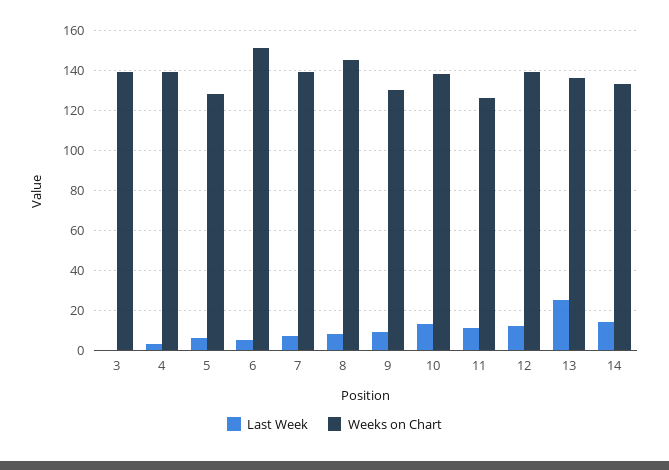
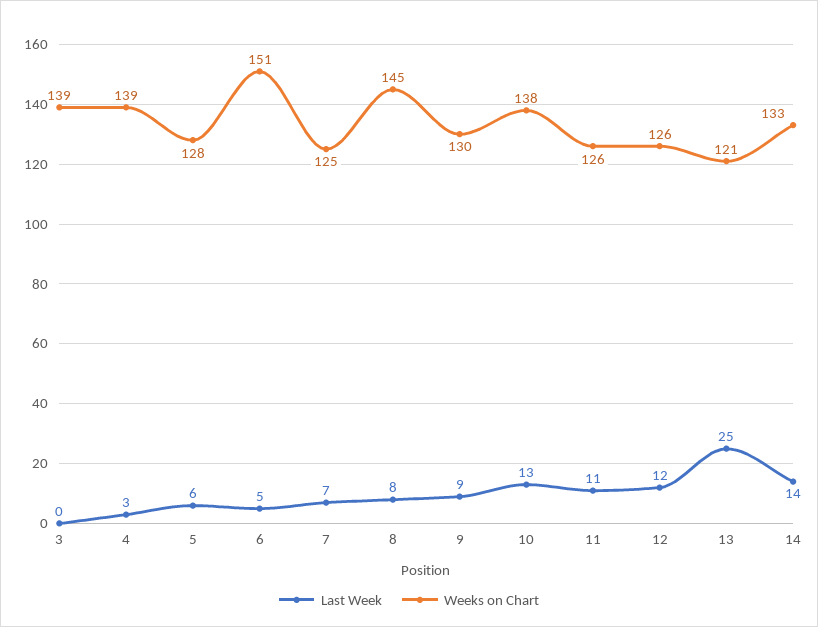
Weeks on Chart, 7: 140 -> 125
Weeks on Chart, 12: 140 -> 126
Weeks on Chart, 13: 135 -> 121

